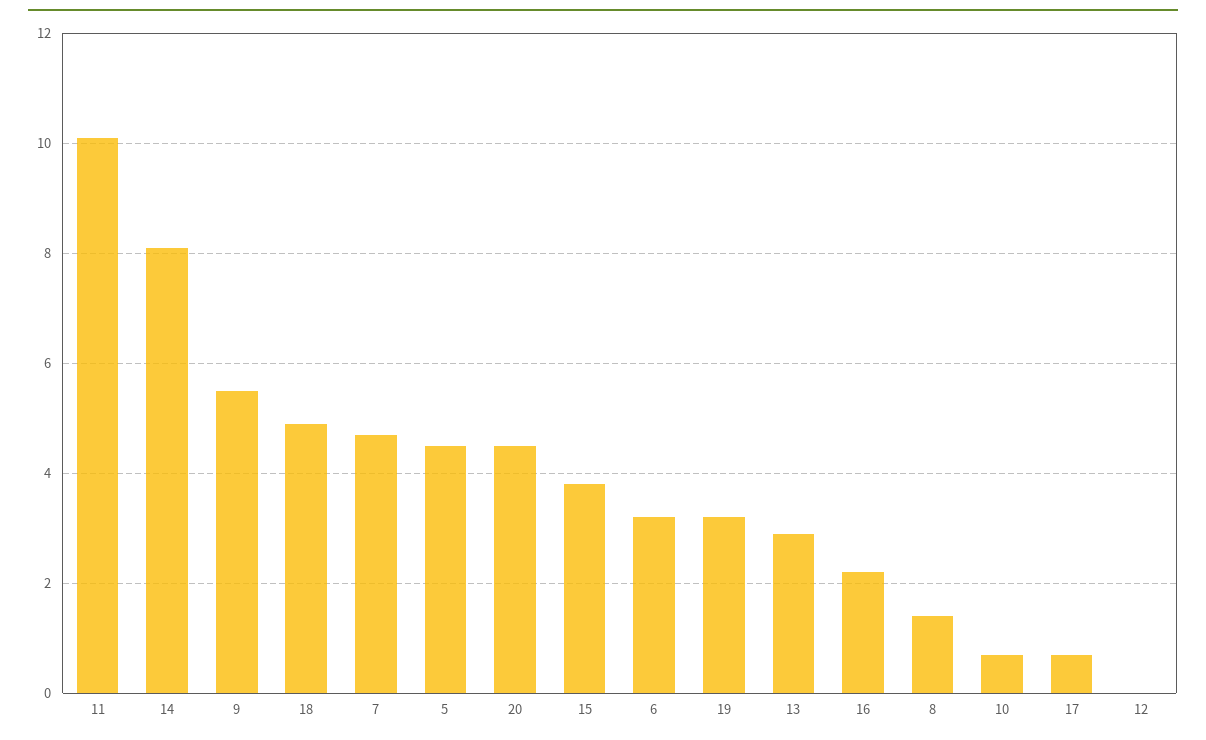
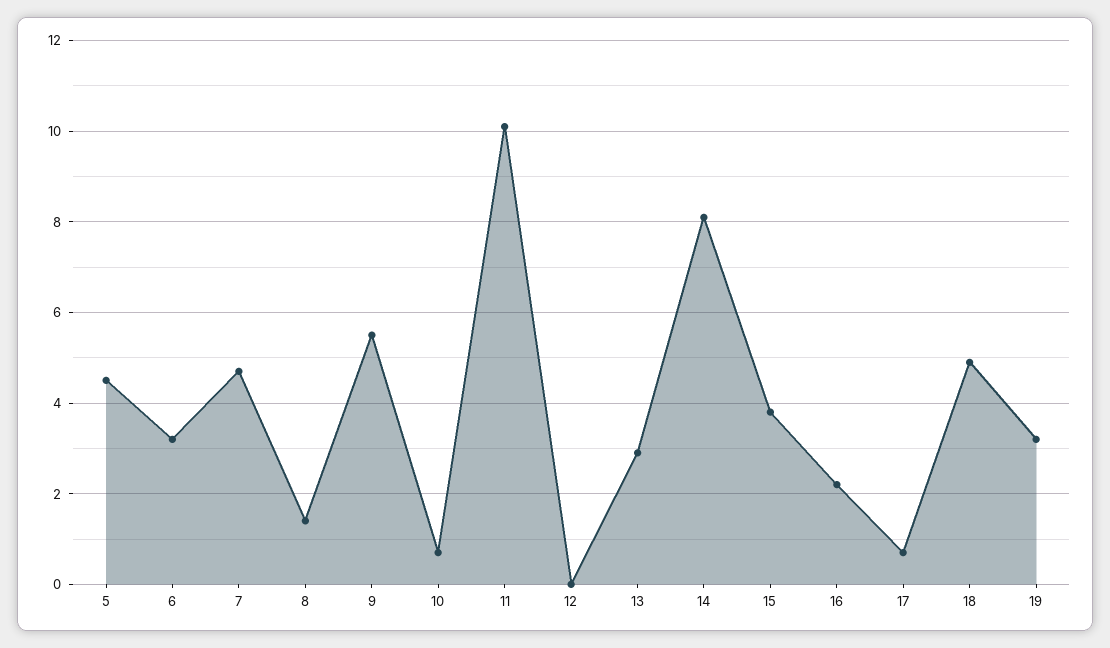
20: 4.5 -> none

